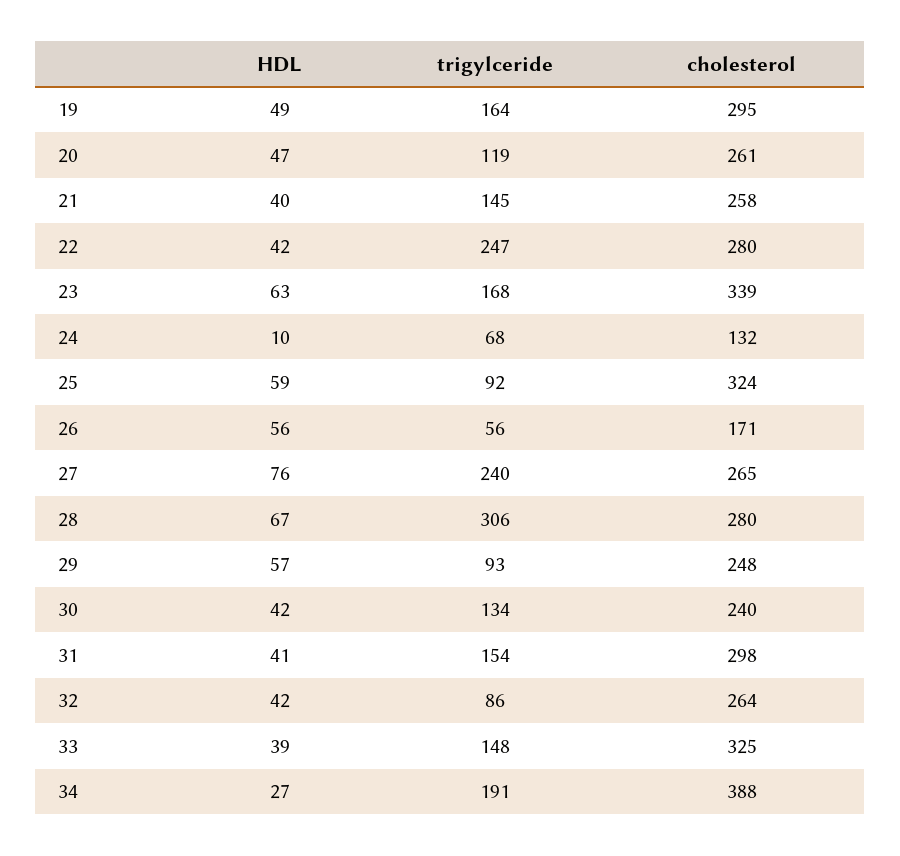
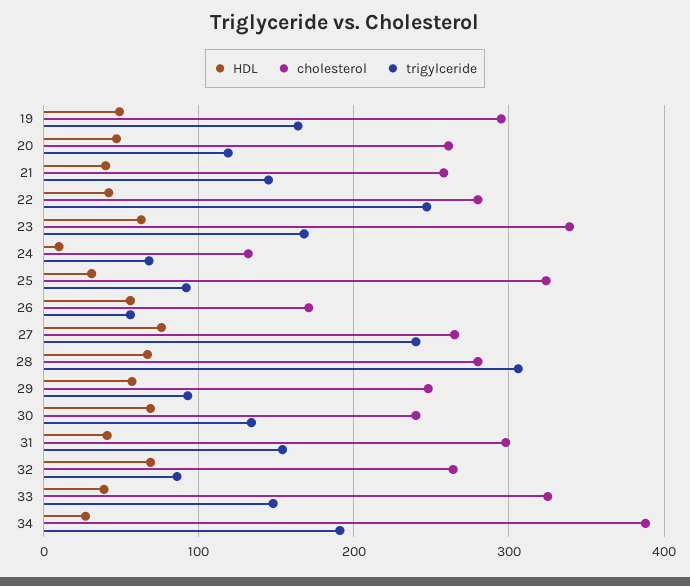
HDL, 25: 59 -> 30
HDL, 30: 42 -> 70
HDL, 32: 42 -> 70

